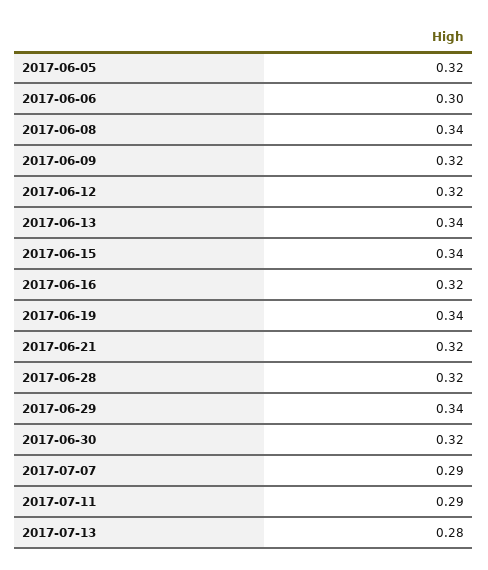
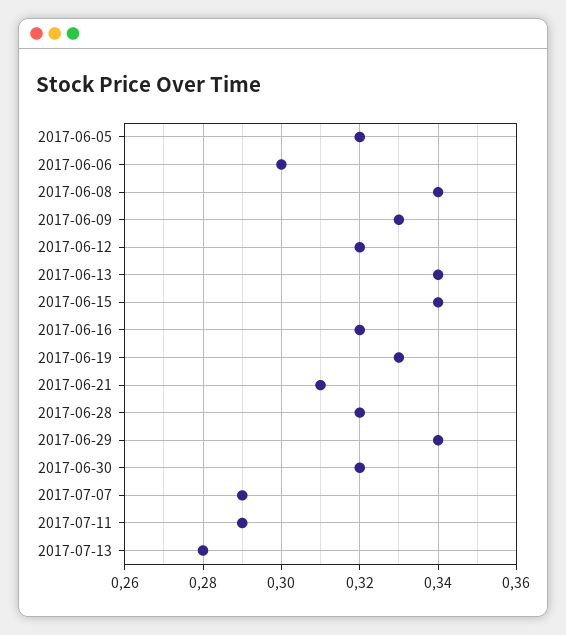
2017-06-09: 0.32 -> 0.33
2017-06-19: 0.34 -> 0.33
2017-06-21: 0.32 -> 0.31

